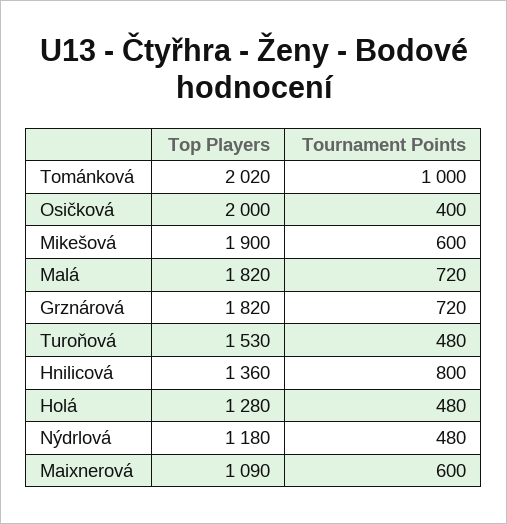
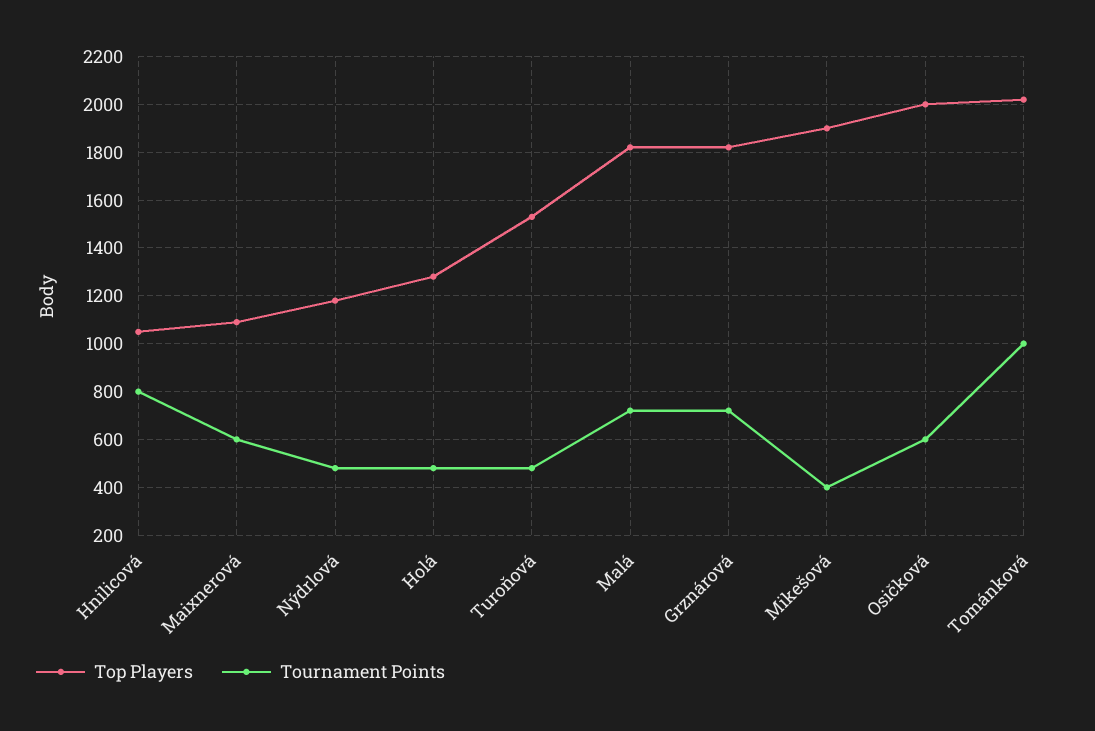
Tournament Points, Osičková: 400 -> 600
Tournament Points, Mikešová: 600 -> 400
Top Players, Hnilicová: 1360 -> 1050

